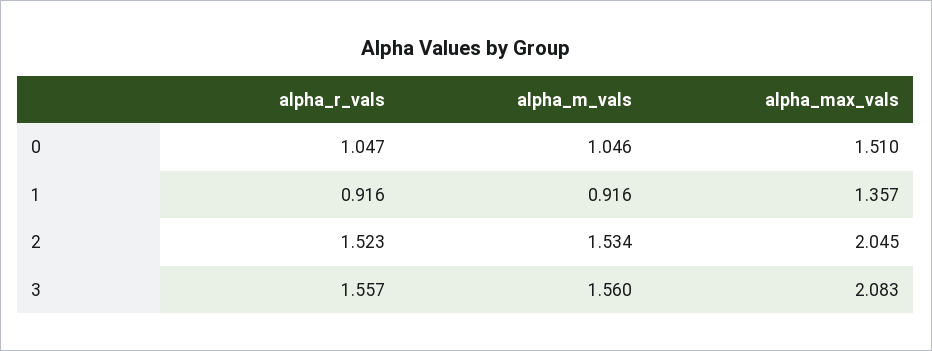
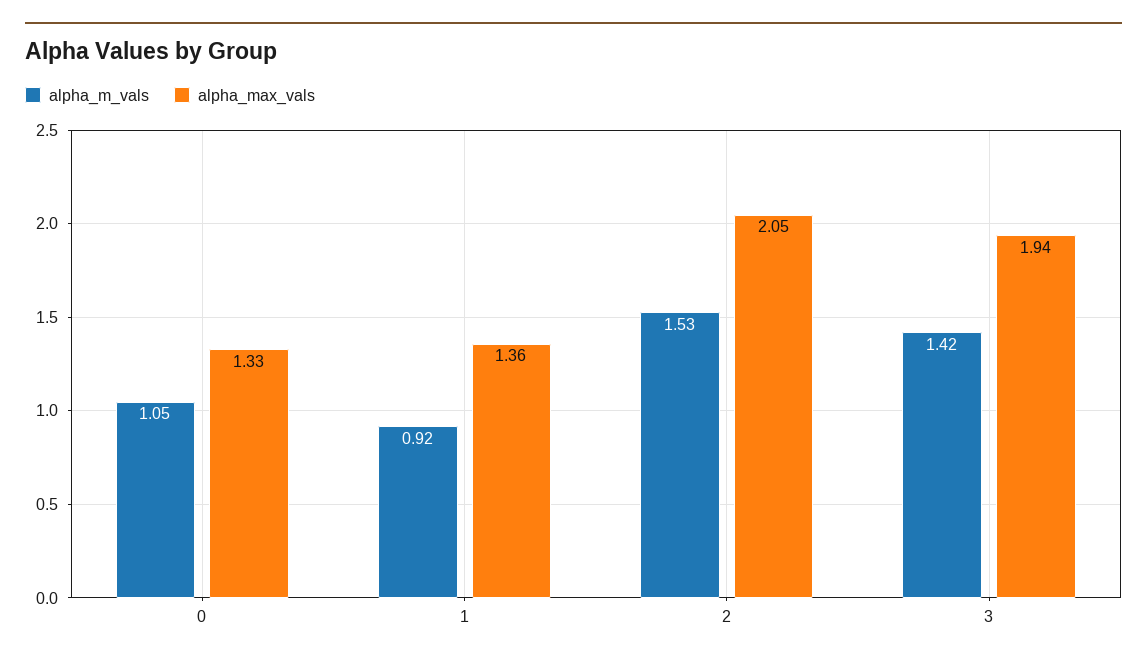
alpha_r_vals, 0: 1.047 -> none
alpha_max_vals, 0: 1.51 -> 1.33
alpha_r_vals, 1: 0.916 -> none
alpha_r_vals, 2: 1.523 -> none
alpha_r_vals, 3: 1.557 -> none
alpha_m_vals, 3: 1.56 -> 1.42
alpha_max_vals, 3: 2.083 -> 1.94

